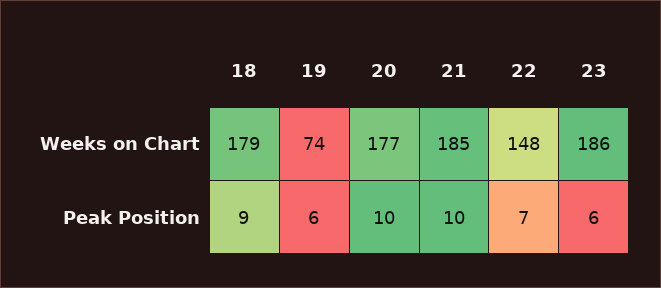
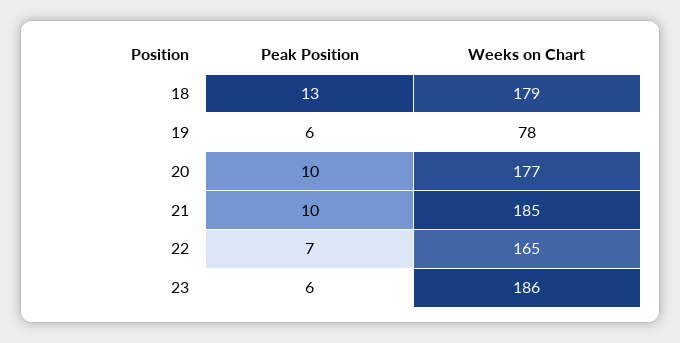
19, Weeks on Chart: 74 -> 78
22, Weeks on Chart: 148 -> 165
18, Peak Position: 9 -> 13

